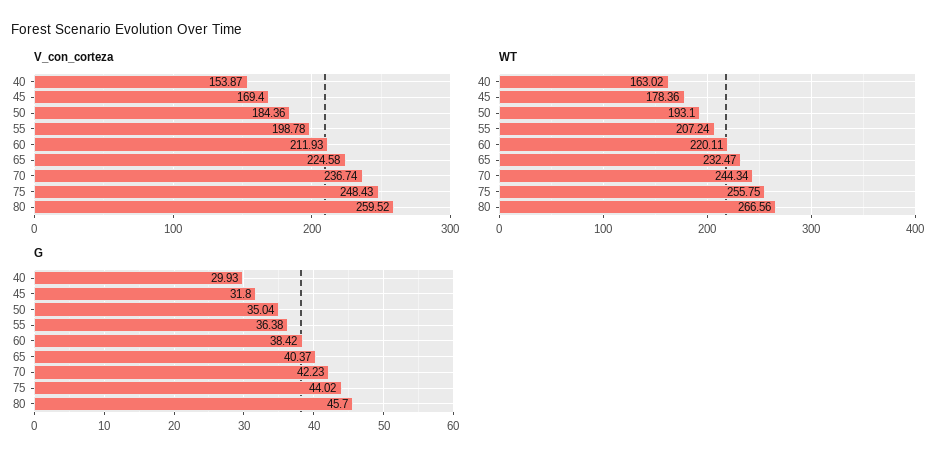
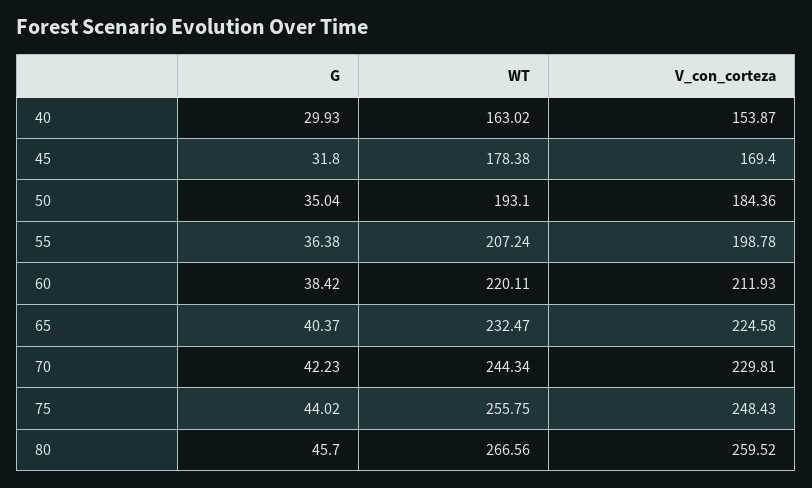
V_con_corteza, 70: 236.74 -> 229.81
WT, 45: 178.36 -> 178.38

